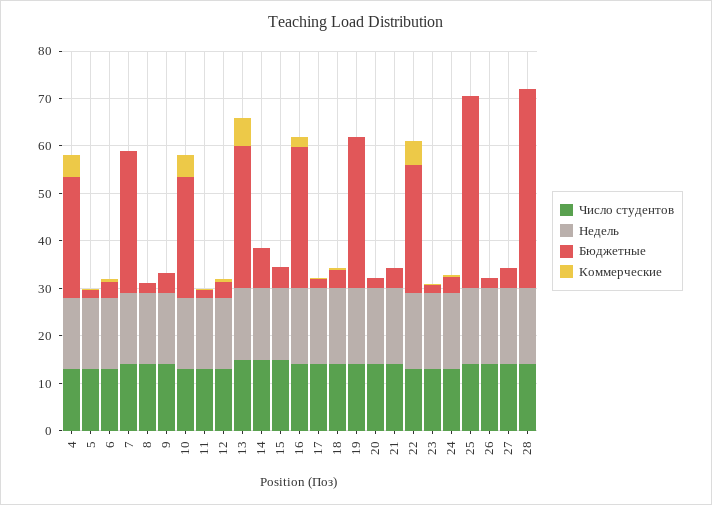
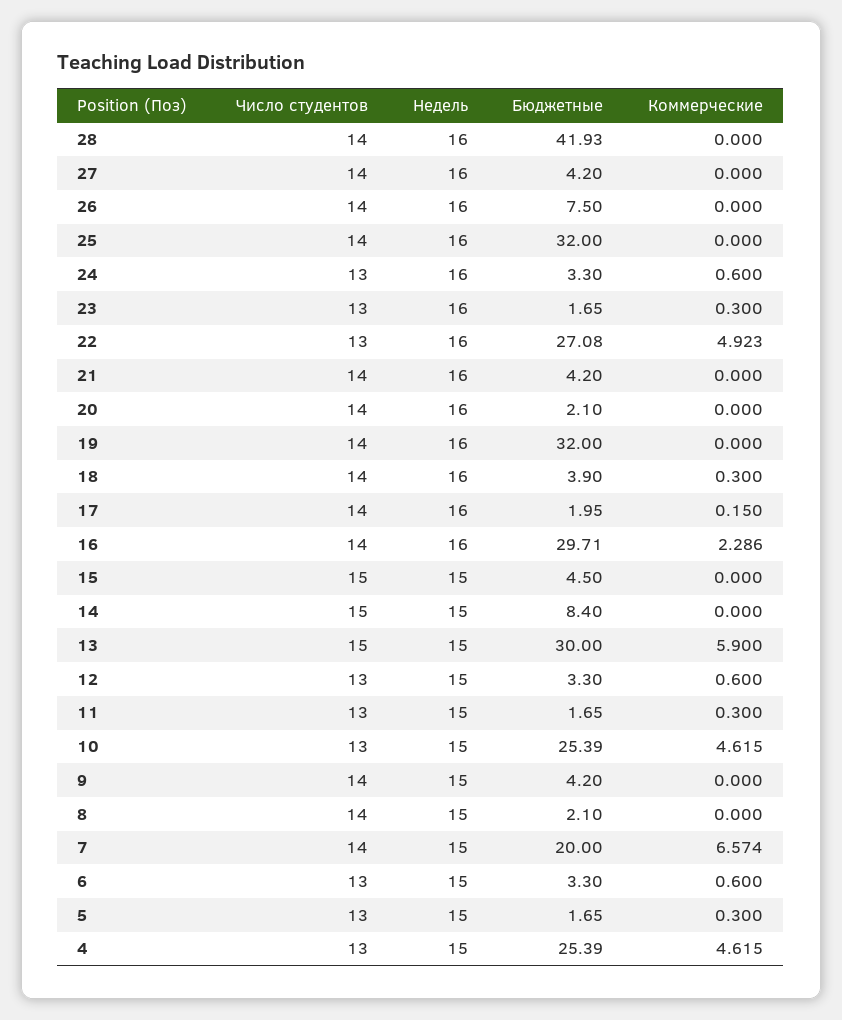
Бюджетные, 7: 30 -> 20
Коммерческие, 7: 0 -> 6.574
Бюджетные, 25: 40 -> 32
Бюджетные, 26: 2 -> 7.5

